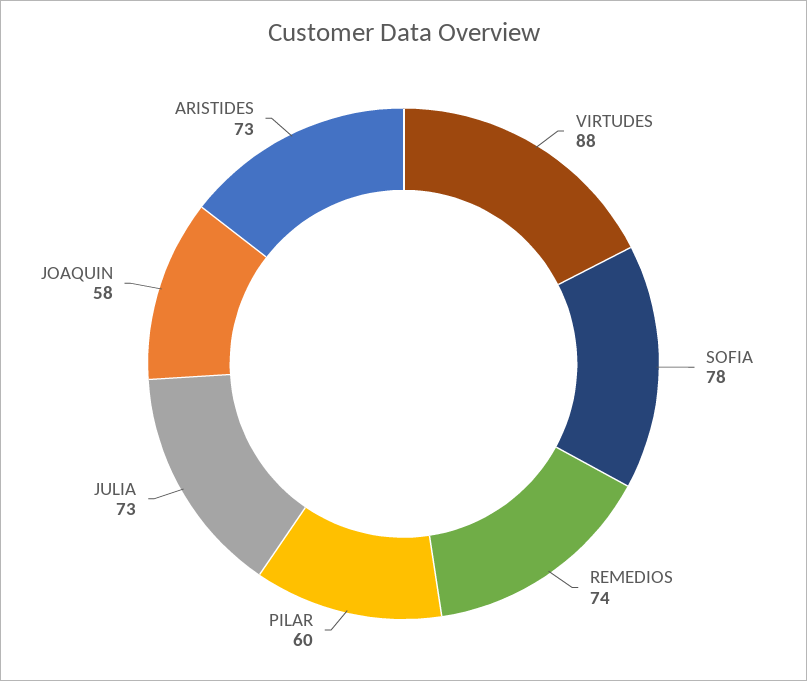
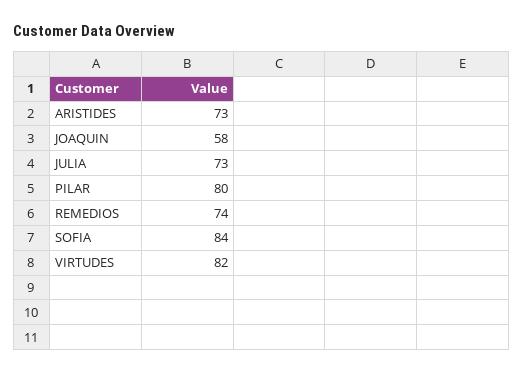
VIRTUDES: 88 -> 82
SOFIA: 78 -> 84
PILAR: 60 -> 80

